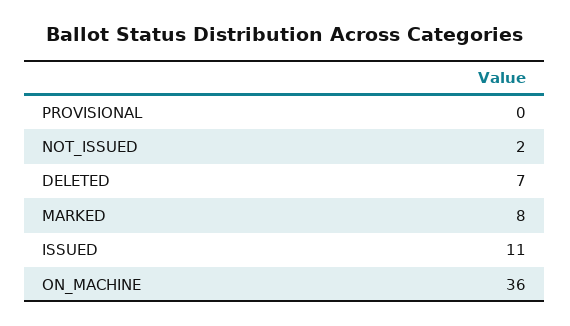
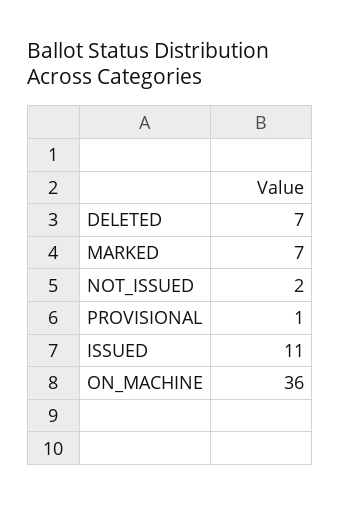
PROVISIONAL: 0 -> 1
MARKED: 8 -> 7

